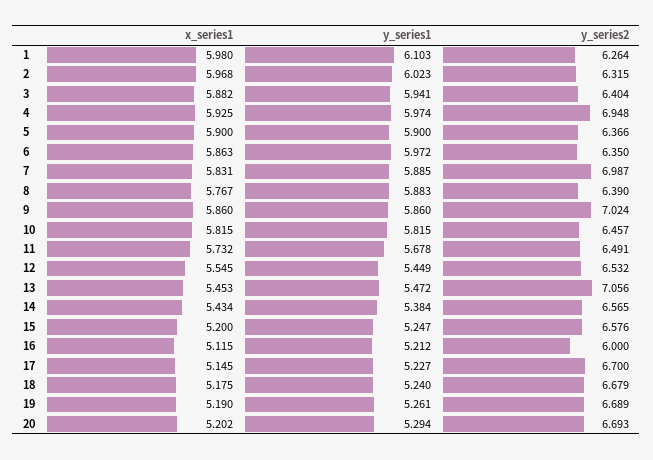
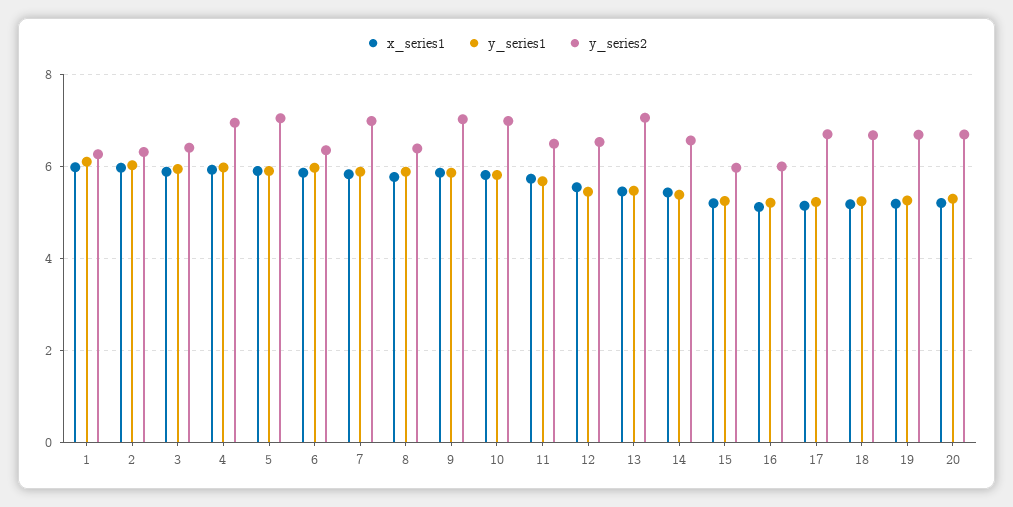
y_series2, 5: 6.366 -> 7
y_series2, 10: 6.457 -> 7
y_series2, 15: 6.576 -> 6

